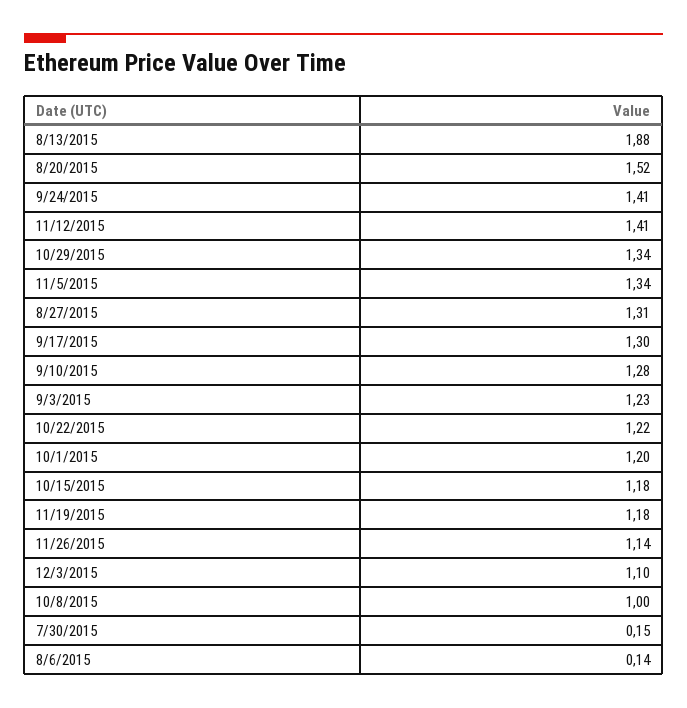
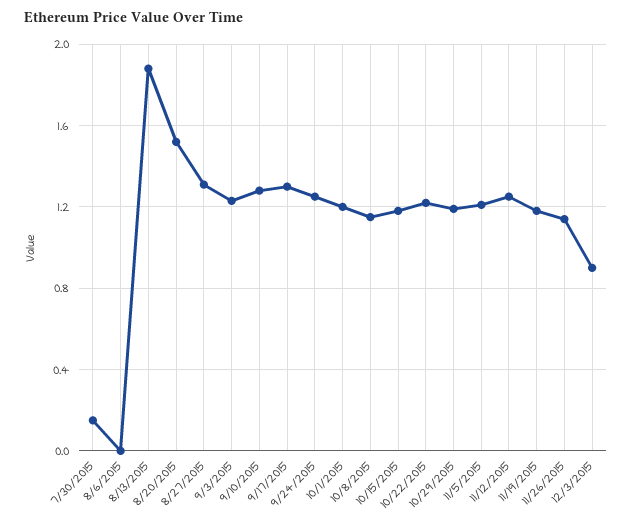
9/24/2015: 1.41 -> 1.25
11/12/2015: 1.41 -> 1.25
10/29/2015: 1.34 -> 1.2
11/5/2015: 1.34 -> 1.2
12/3/2015: 1.1 -> 0.9
10/8/2015: 1 -> 1.15
8/6/2015: 0.14 -> 0

